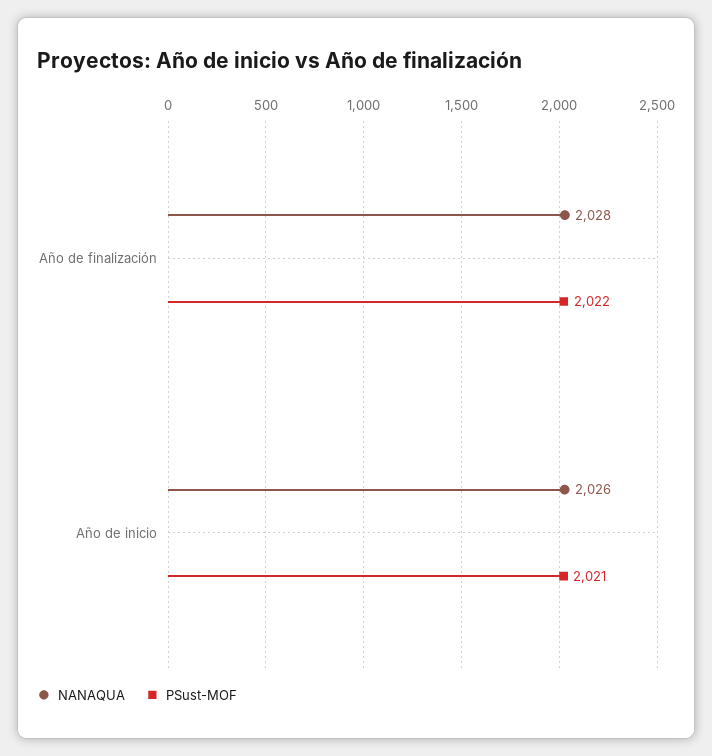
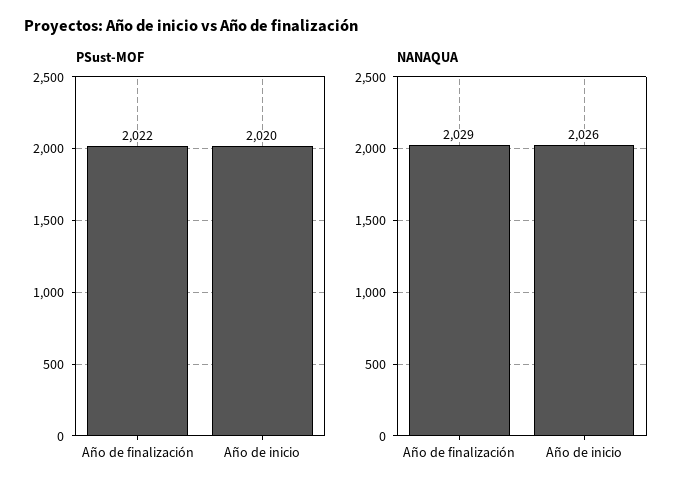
NANAQUA, Año de finalización: 2028 -> 2029
PSust-MOF, Año de inicio: 2021 -> 2020

